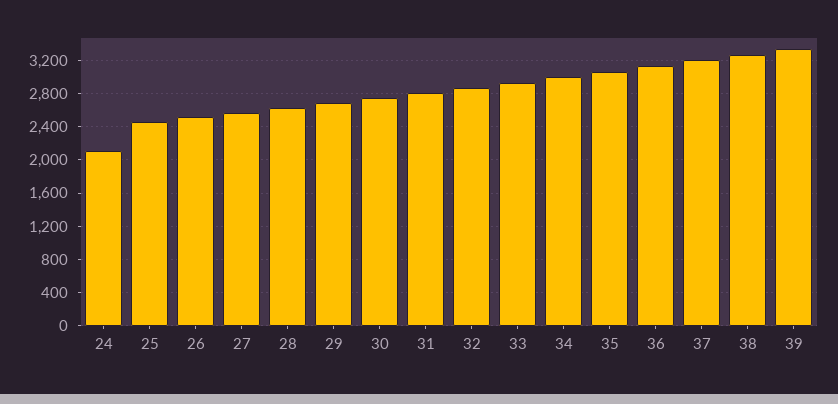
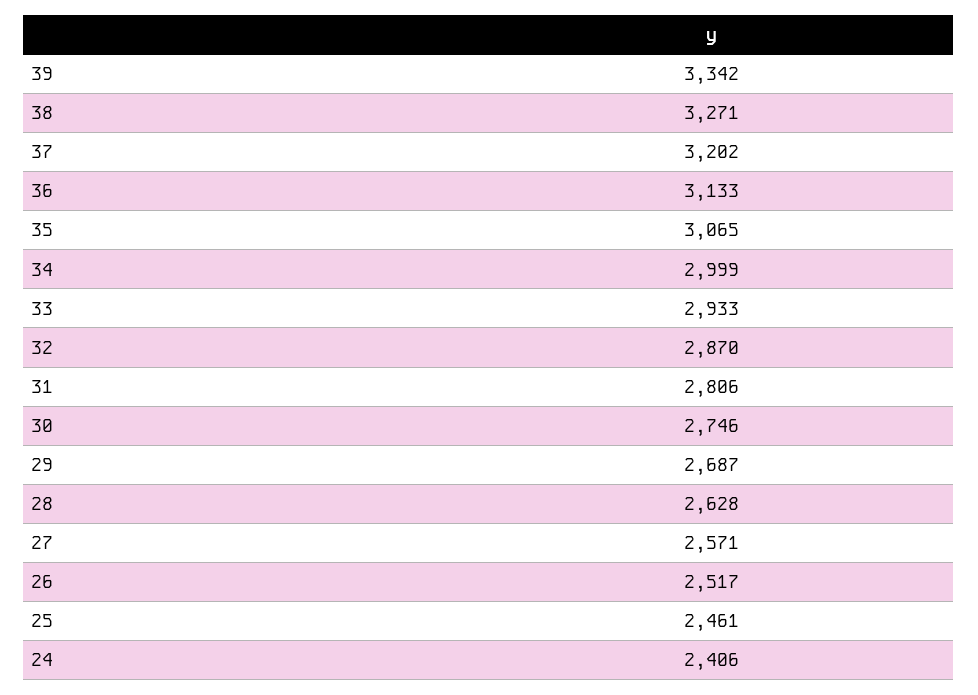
24: 2100 -> 2406

